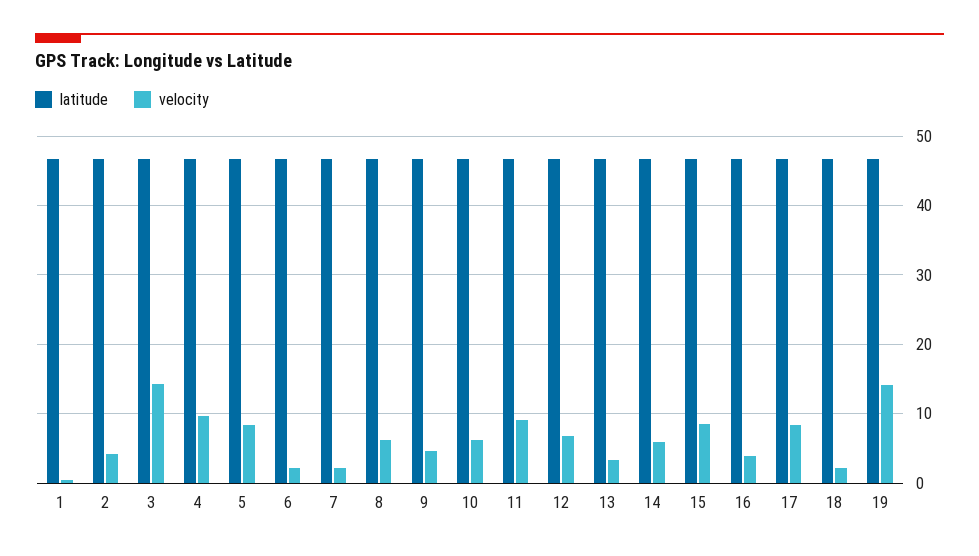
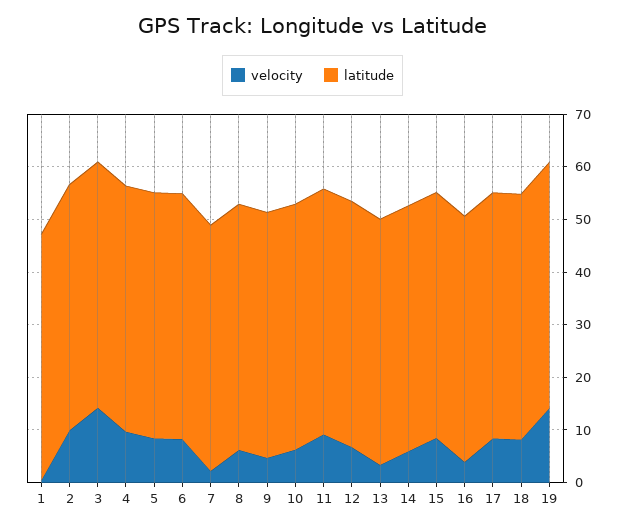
velocity, 2: 4 -> 10
velocity, 6: 2 -> 8
velocity, 18: 2 -> 8

